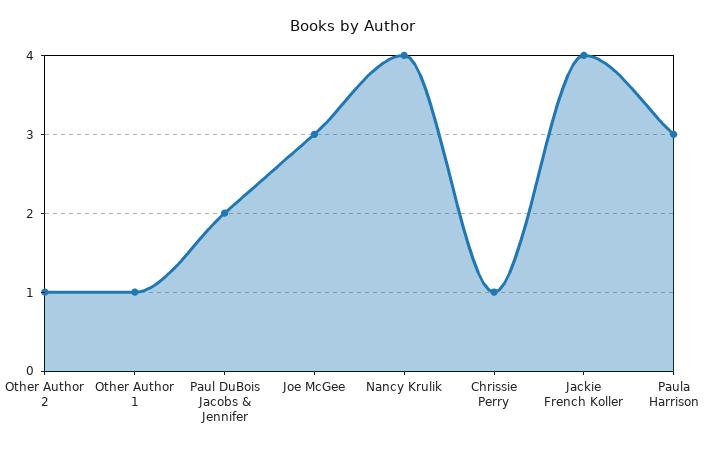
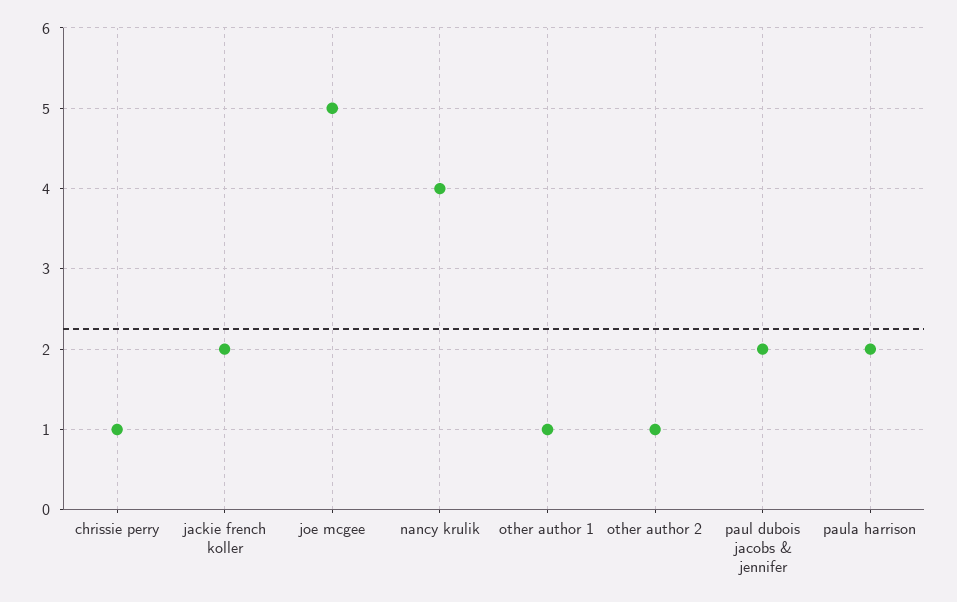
Joe McGee: 3 -> 5
Jackie French Koller: 4 -> 2
Paula Harrison: 3 -> 2

